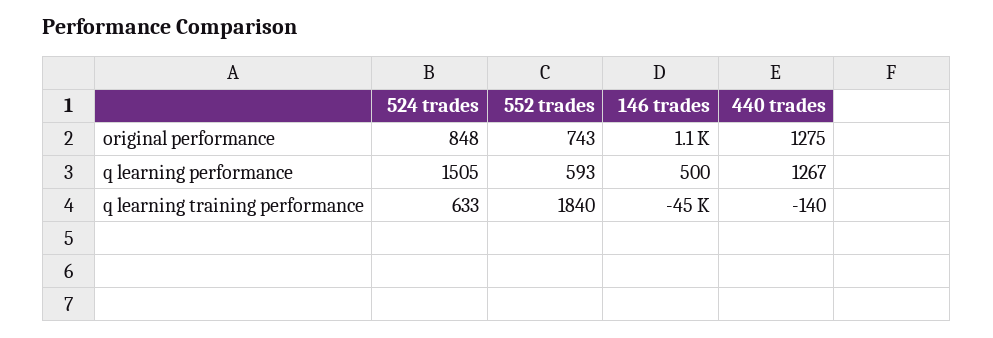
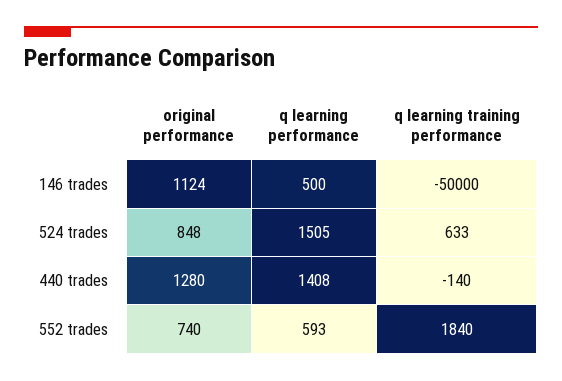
552 trades, original performance: 743 -> 740
440 trades, original performance: 1275 -> 1280
440 trades, q learning performance: 1267 -> 1408
146 trades, q learning training performance: -45000 -> -50000

